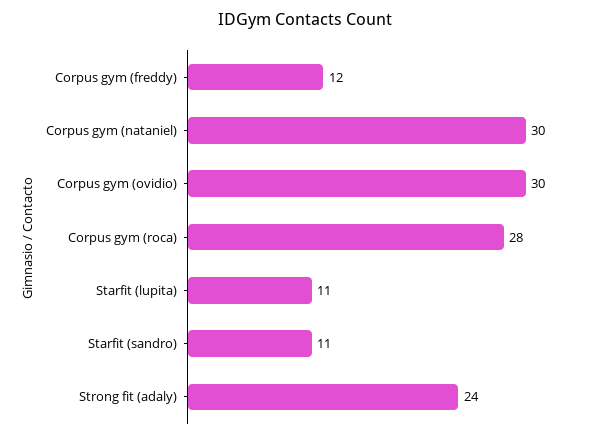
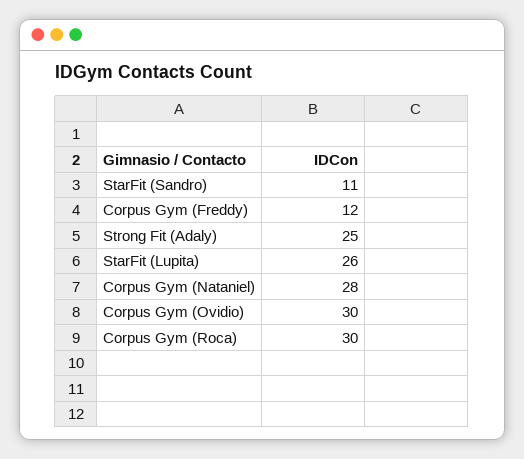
Corpus gym (nataniel): 30 -> 28
Corpus gym (roca): 28 -> 30
Starfit (lupita): 11 -> 26
Strong fit (adaly): 24 -> 25

